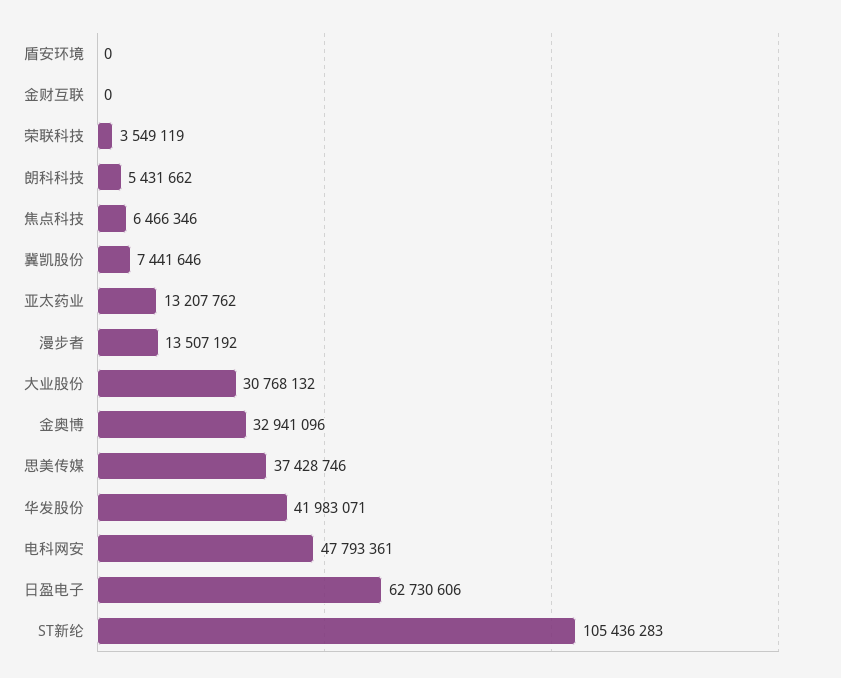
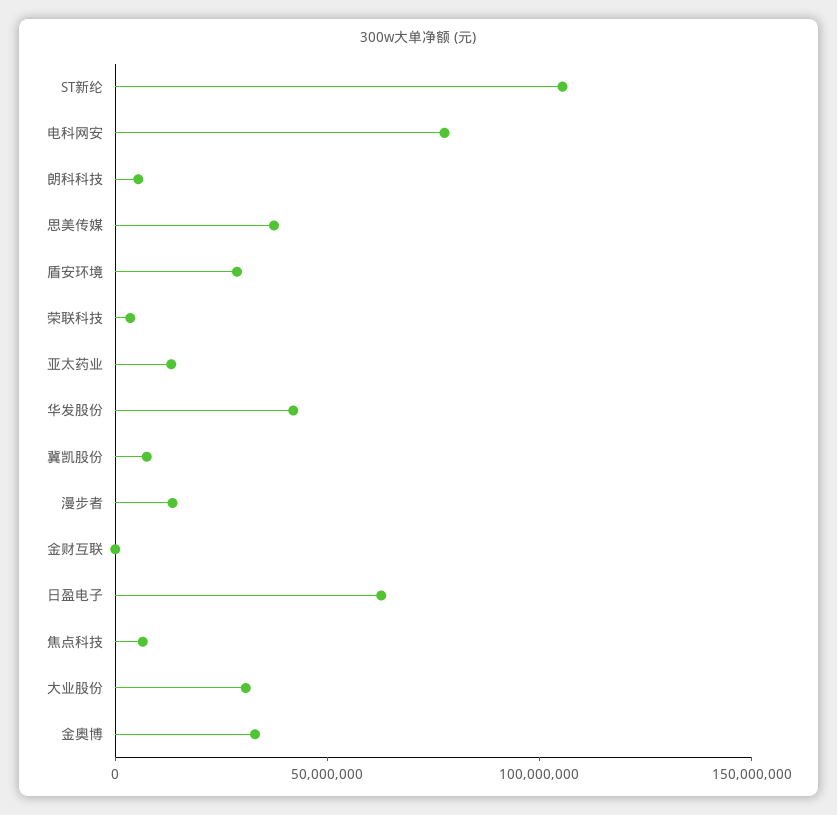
盾安环境: 0 -> 30000000
电科网安: 47793361 -> 80000000

